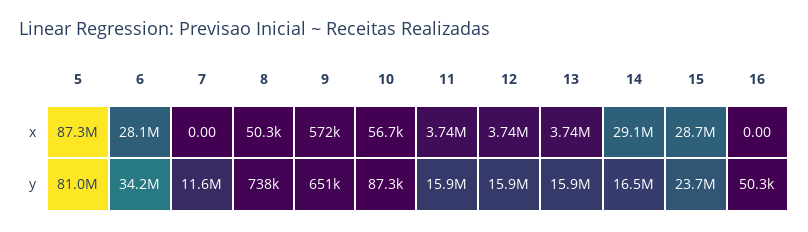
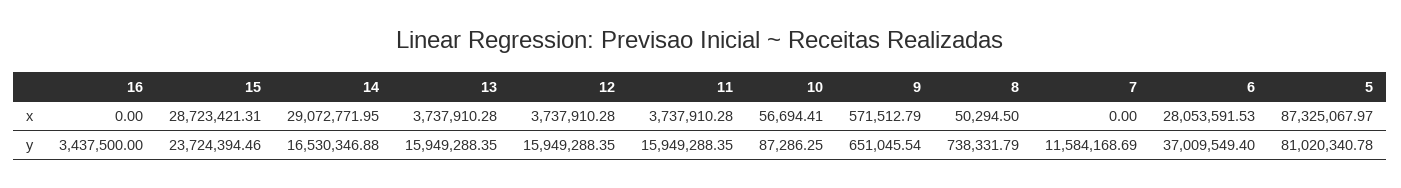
6, y: 34200000 -> 37009549.4
16, y: 50300 -> 3437500

